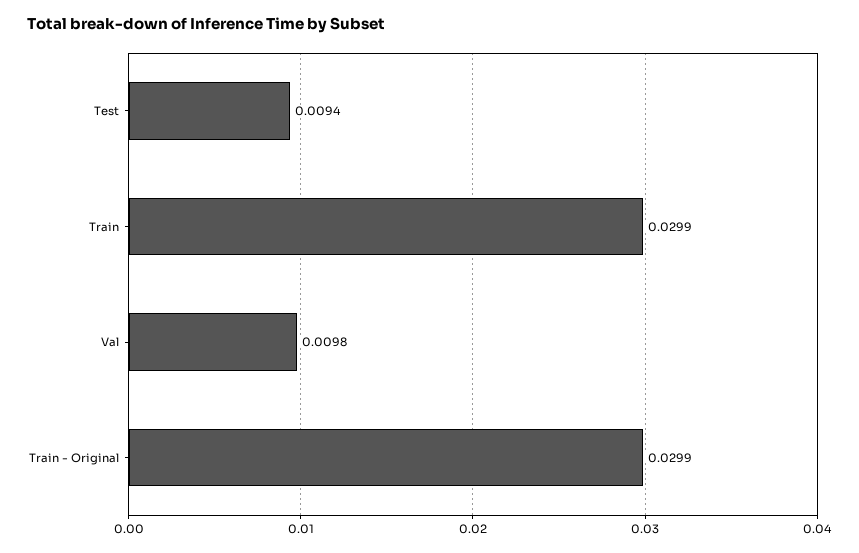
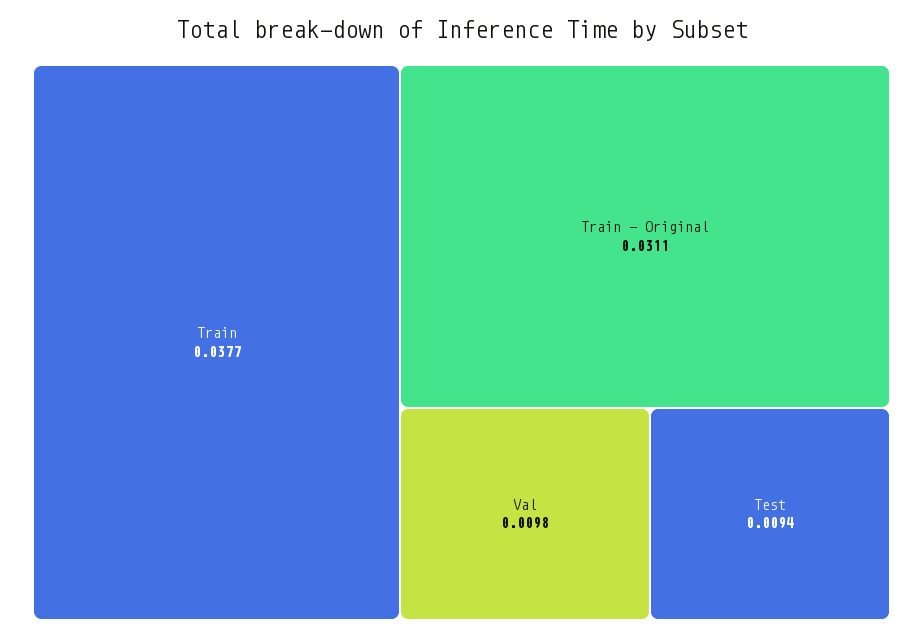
Train: 0.0299 -> 0.0377
Train - Original: 0.0299 -> 0.0311

